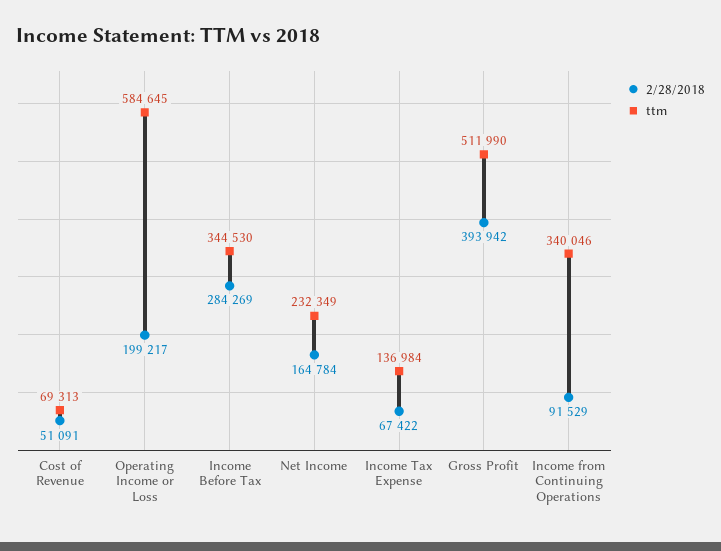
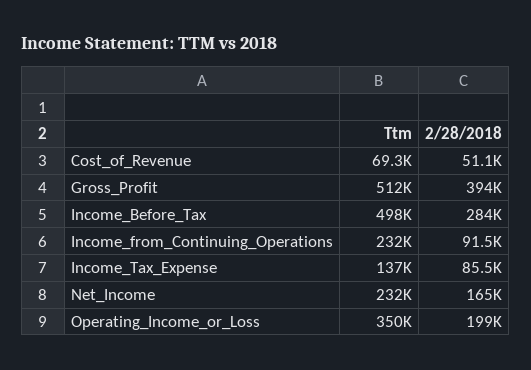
ttm, Operating Income or Loss: 584645 -> 350000
ttm, Income Before Tax: 344530 -> 498000
2/28/2018, Income Tax Expense: 67422 -> 85500
ttm, Income from Continuing Operations: 340046 -> 232000

